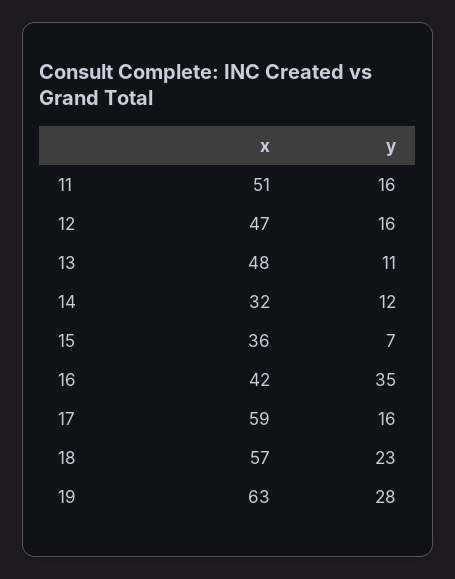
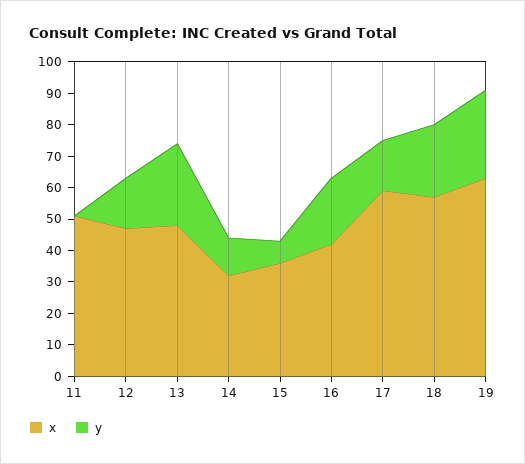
y, 11: 16 -> 0
y, 13: 11 -> 25
y, 16: 35 -> 20

